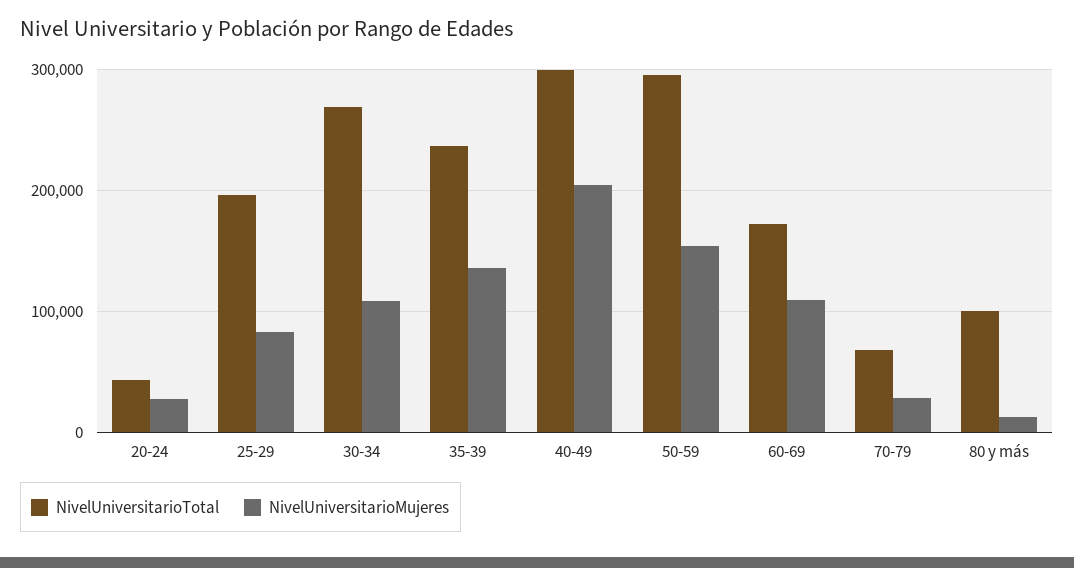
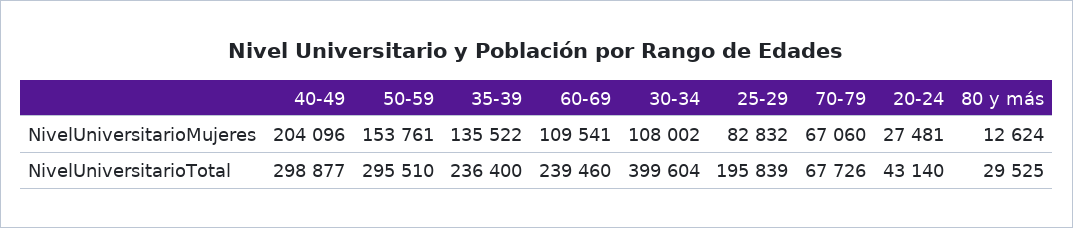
NivelUniversitarioTotal, 30-34: 270000 -> 399604
NivelUniversitarioTotal, 60-69: 170000 -> 239460
NivelUniversitarioMujeres, 70-79: 30000 -> 67060
NivelUniversitarioTotal, 80 y más: 100000 -> 29525

